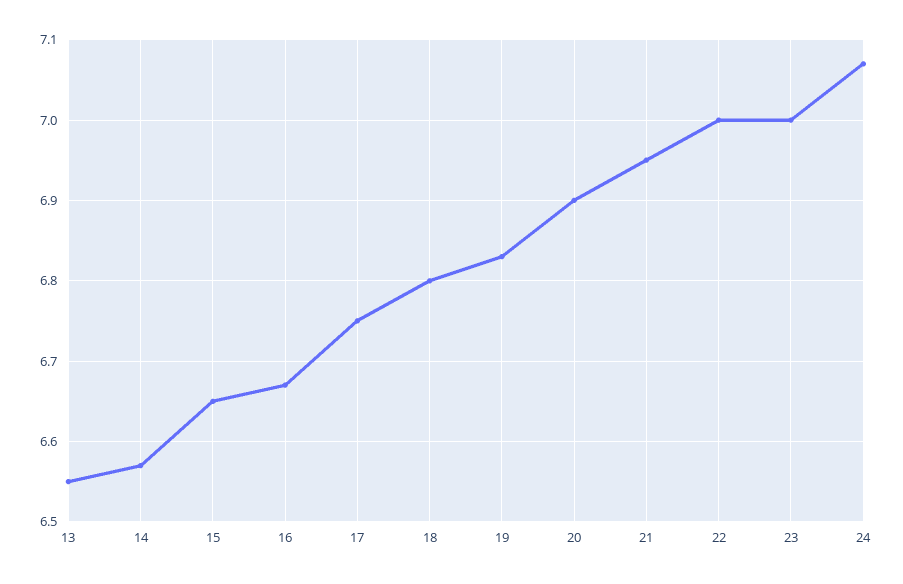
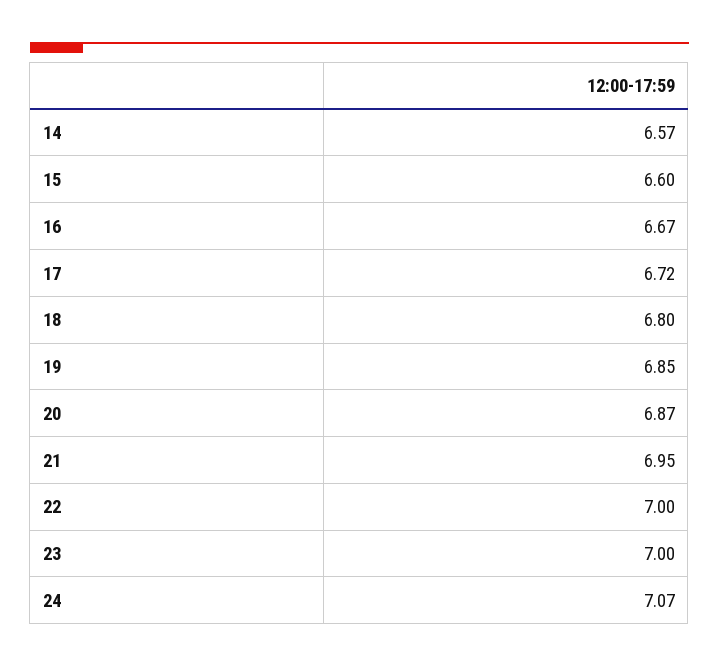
13: 6.55 -> none
15: 6.65 -> 6.6
17: 6.75 -> 6.72
19: 6.83 -> 6.85
20: 6.9 -> 6.87

